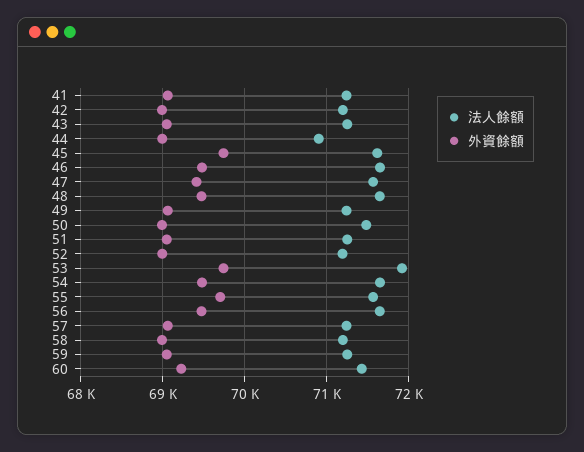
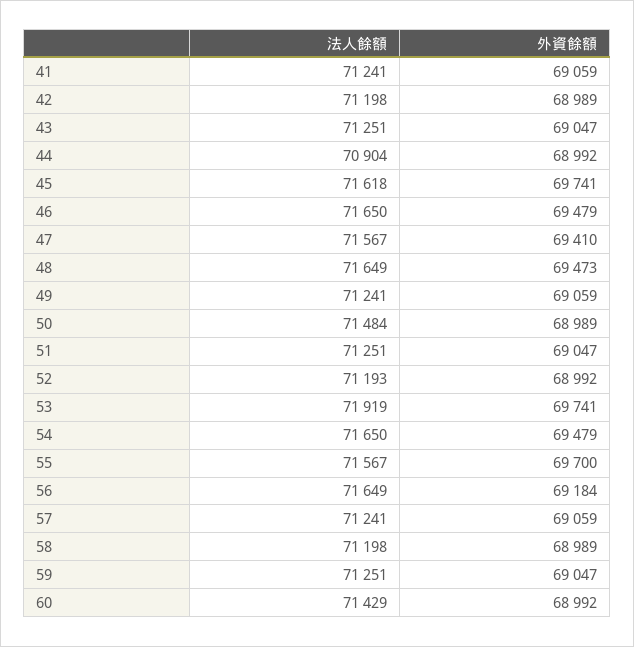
外資餘額, 56: 69500 -> 69184
外資餘額, 60: 69200 -> 68992

